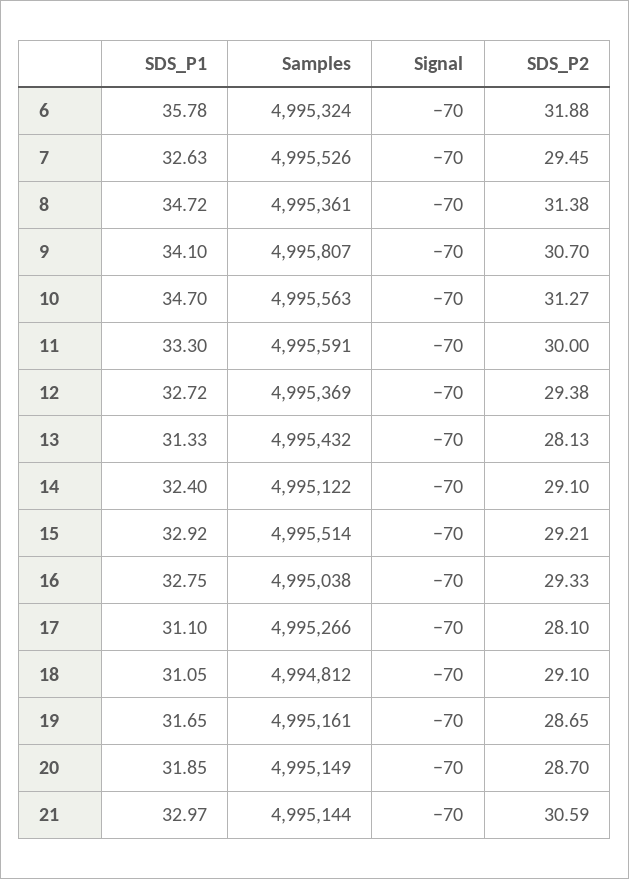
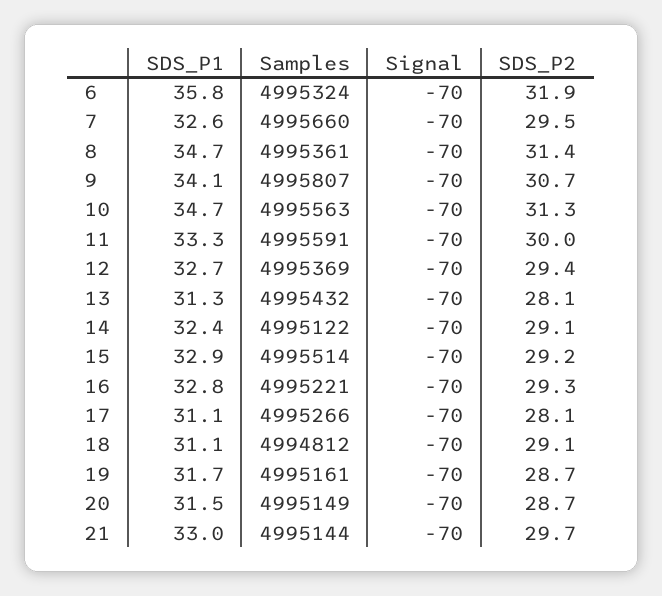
Samples, 7: 4995526 -> 4995660
Samples, 16: 4995038 -> 4995221
SDS_P1, 20: 31.85 -> 31.5
SDS_P2, 21: 30.59 -> 29.7

